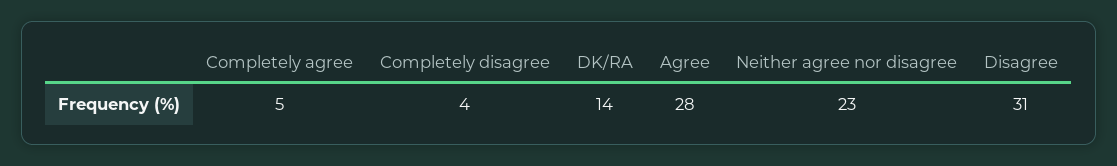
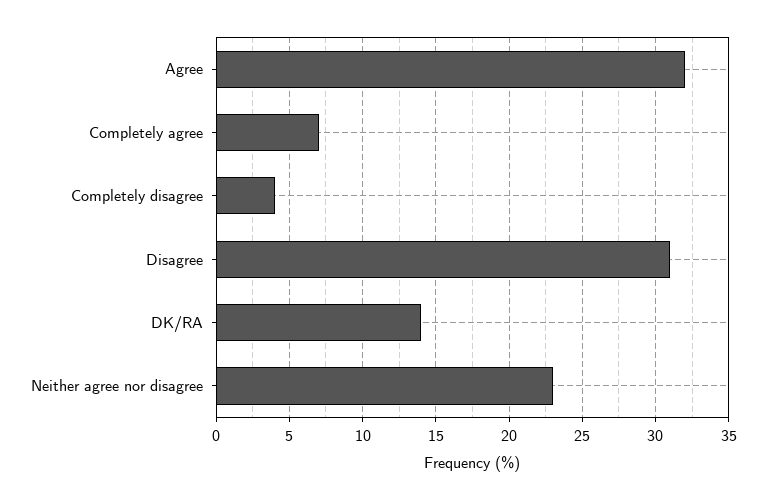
Completely agree: 5 -> 7
Agree: 28 -> 32

